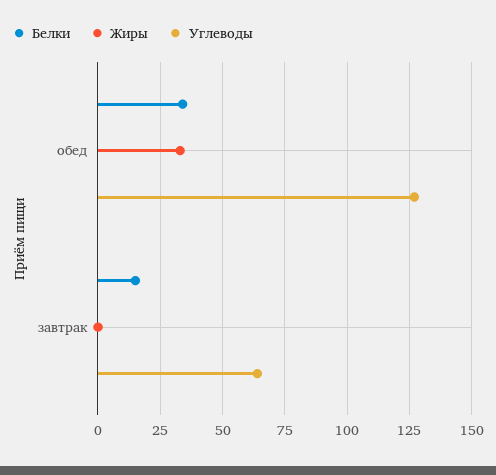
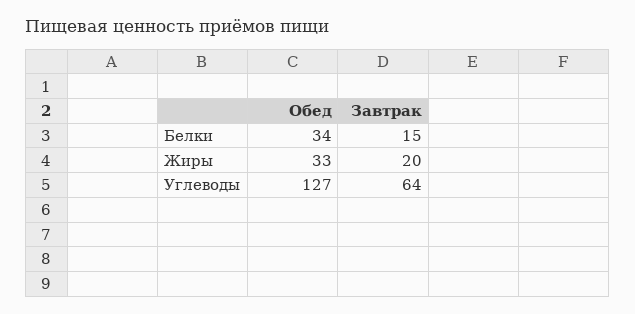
Жиры, завтрак: 0 -> 20

